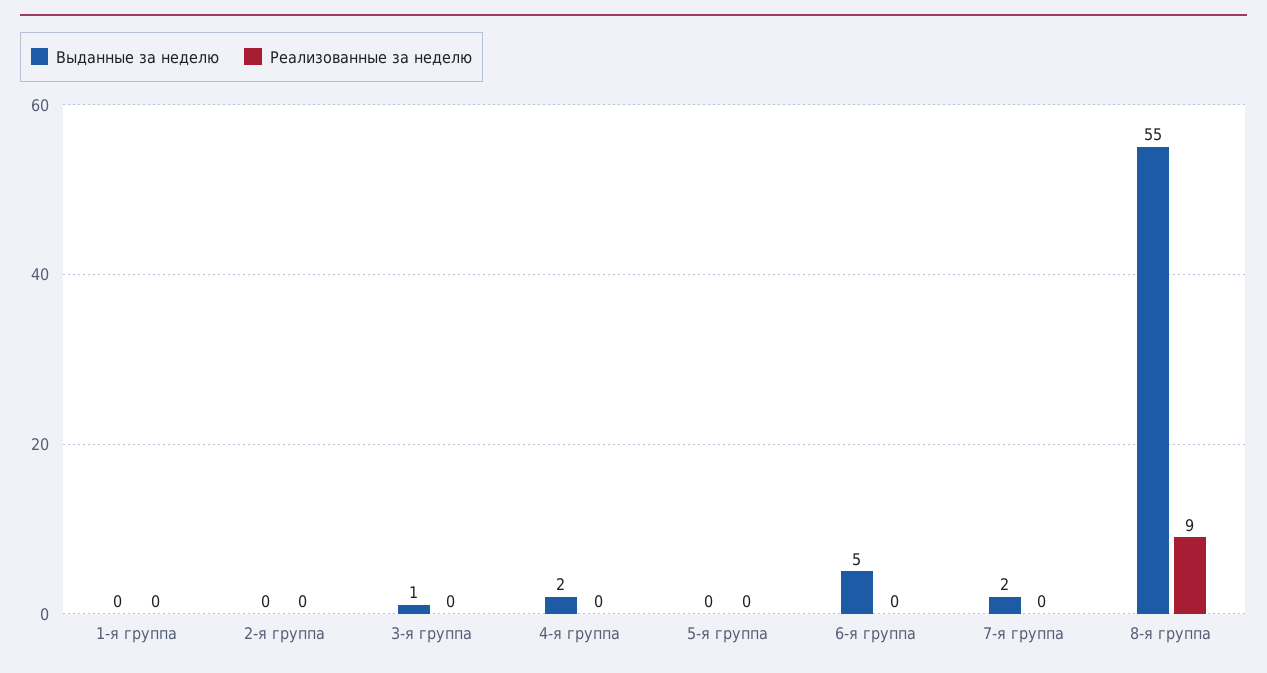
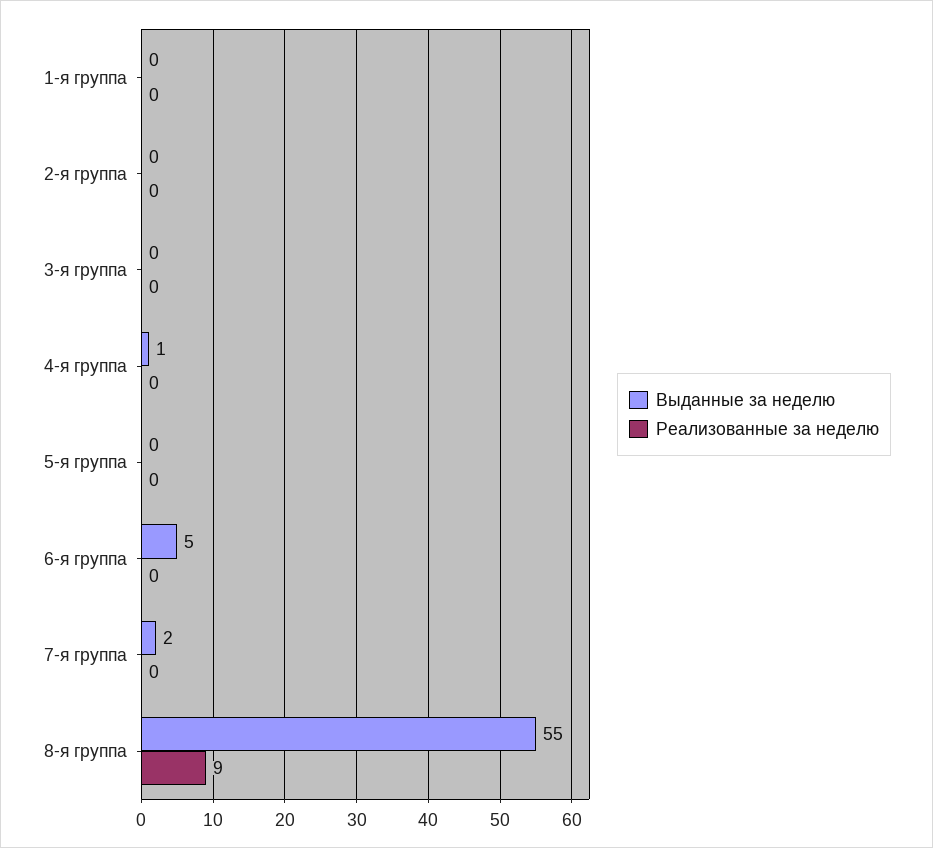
Выданные за неделю, 3-я группа: 1 -> 0
Выданные за неделю, 4-я группа: 2 -> 1

